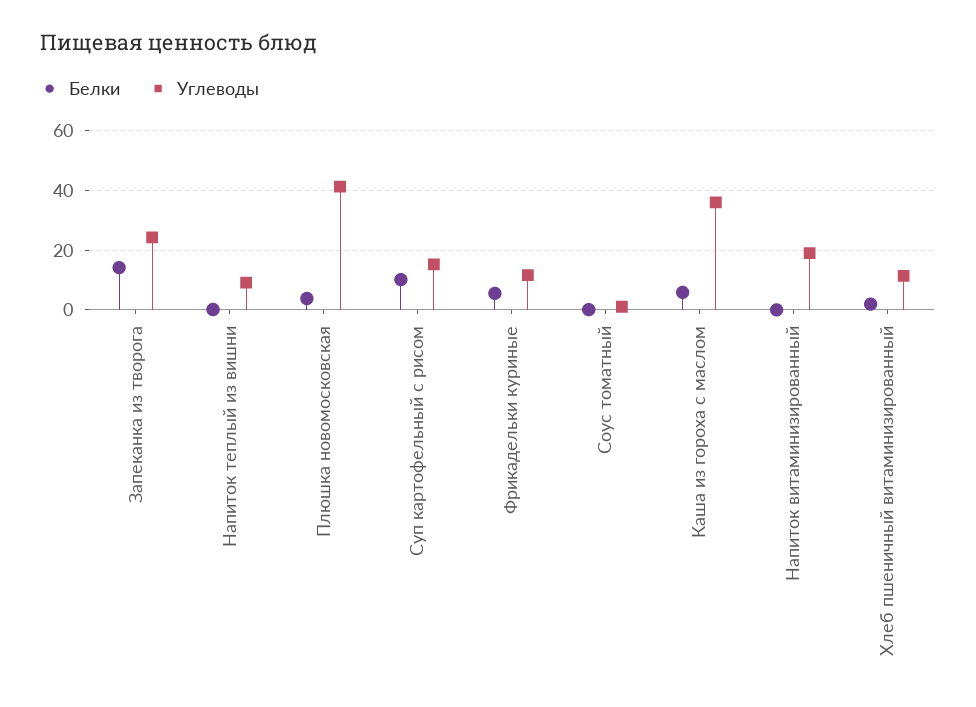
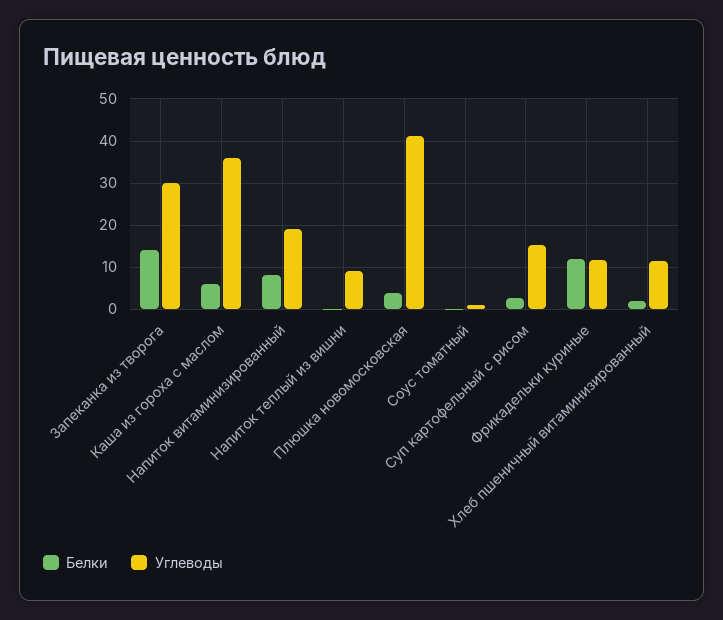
Углеводы, Запеканка из творога: 25 -> 30
Белки, Суп картофельный с рисом: 10 -> 2
Белки, Фрикадельки куриные: 5 -> 12
Белки, Напиток витаминизированный: 0 -> 8

